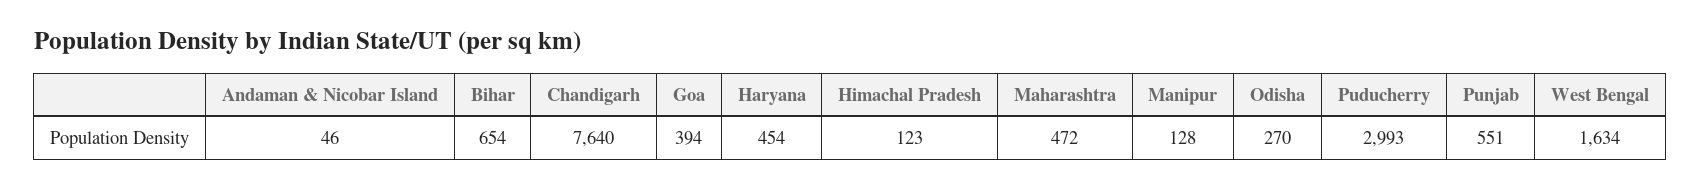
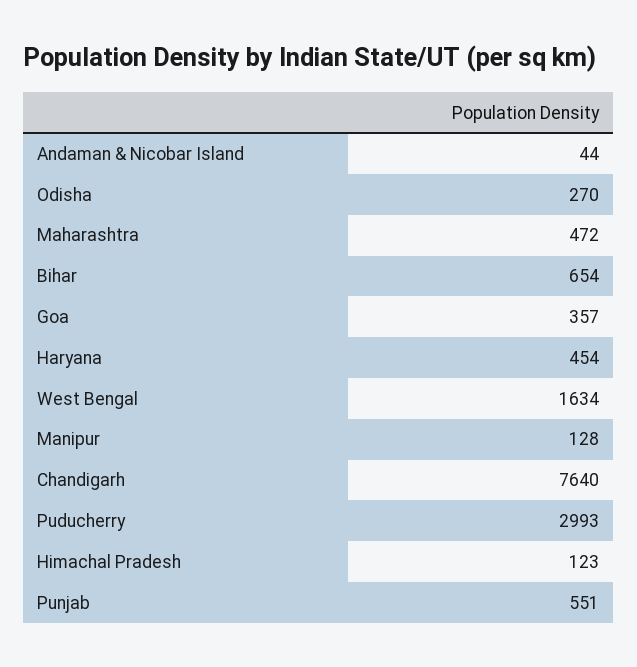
Andaman & Nicobar Island: 46 -> 44
Goa: 394 -> 357

